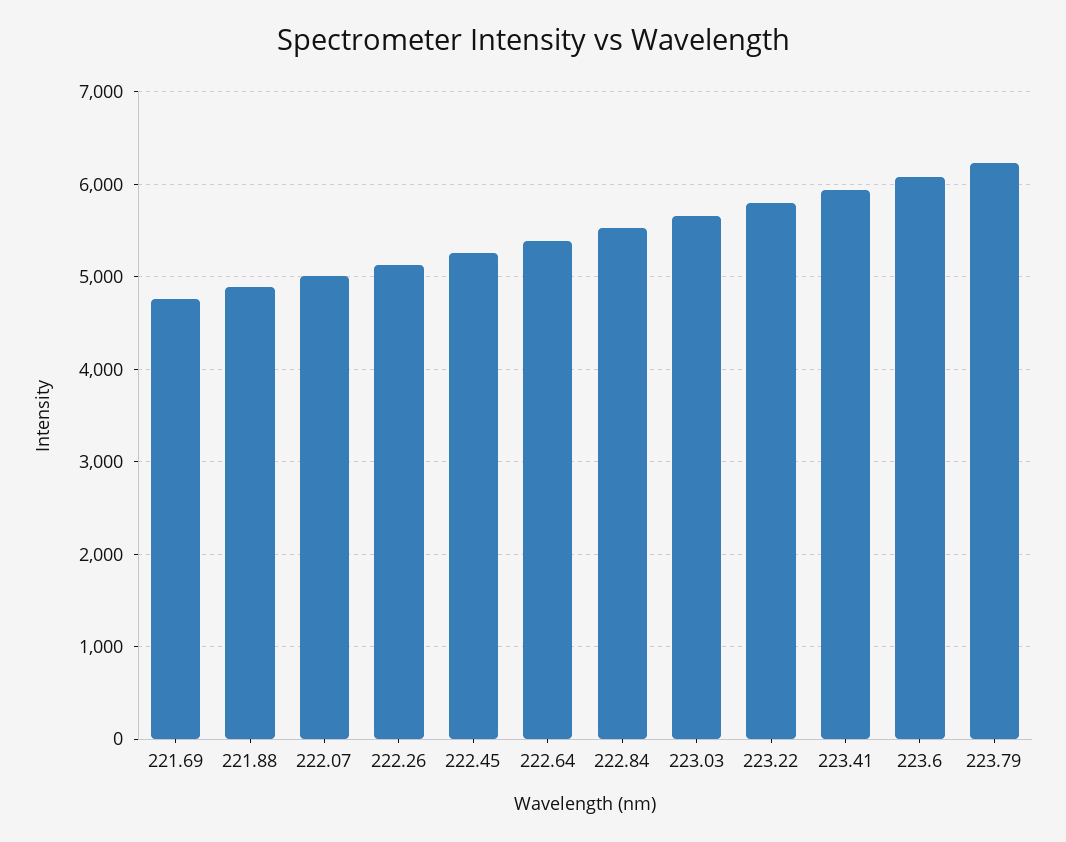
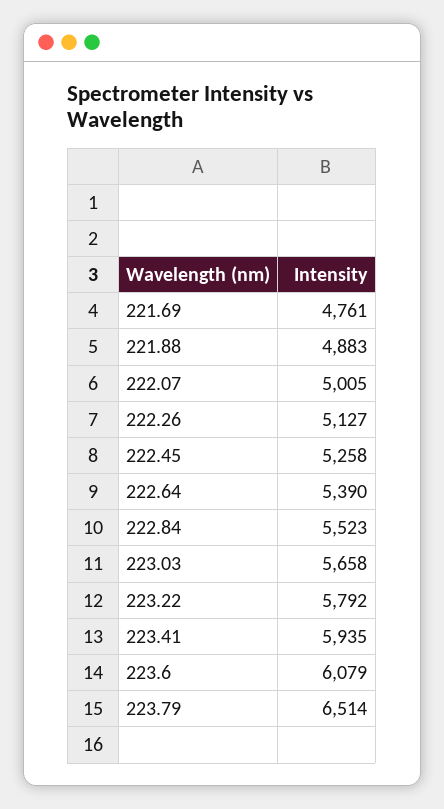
223.79: 6200 -> 6514

